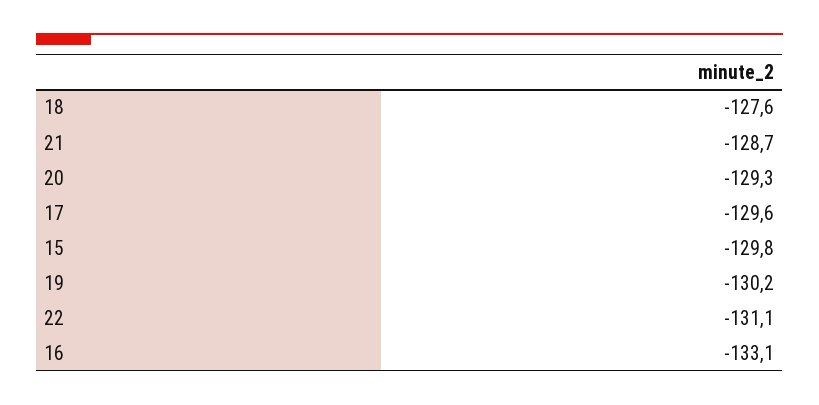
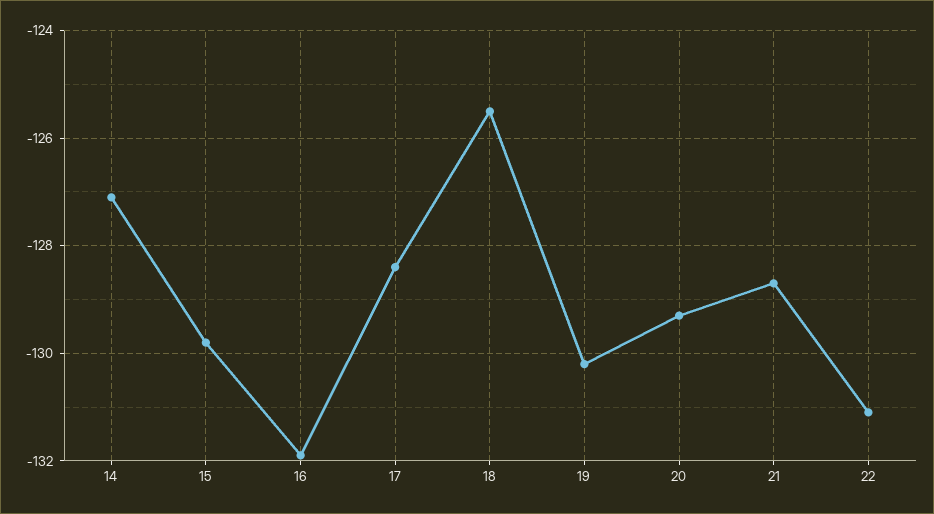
18: -127.6 -> -125.5
17: -129.6 -> -128.5
16: -133.1 -> -132
14: none -> -127

